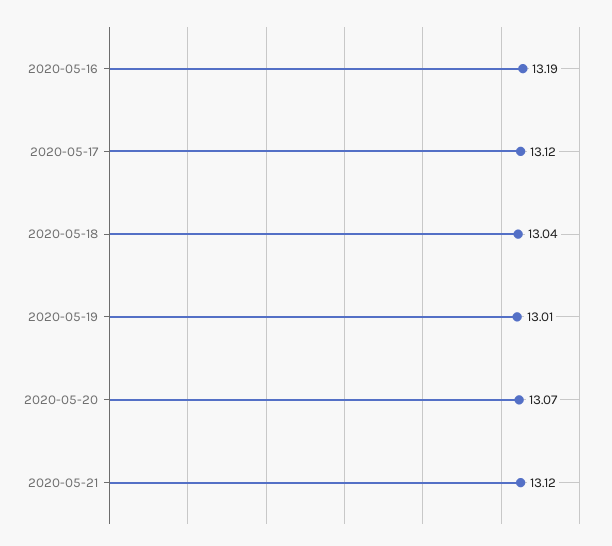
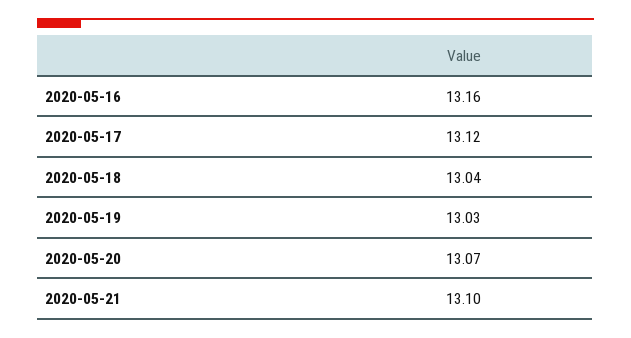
2020-05-16: 13.19 -> 13.16
2020-05-19: 13.01 -> 13.03
2020-05-21: 13.12 -> 13.1

